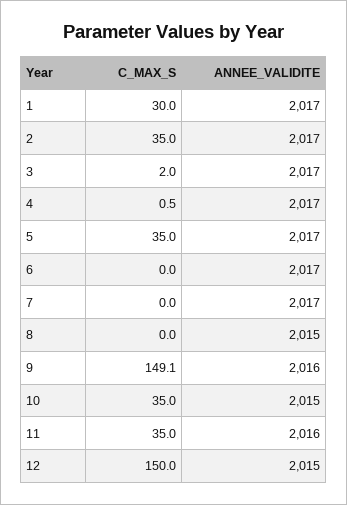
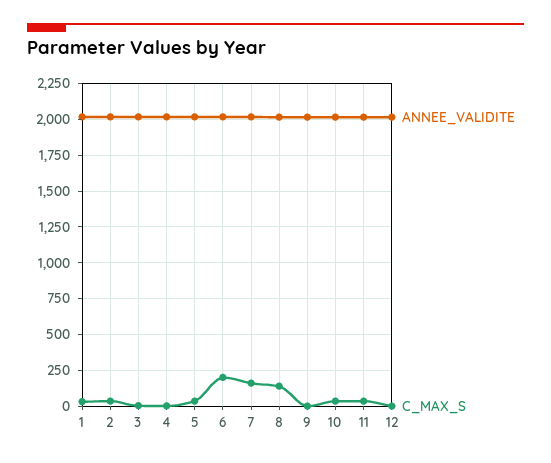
C_MAX_S, 6: 0 -> 200
C_MAX_S, 7: 0 -> 150
C_MAX_S, 8: 0 -> 150
C_MAX_S, 9: 149.1 -> 0
C_MAX_S, 12: 150 -> 0

